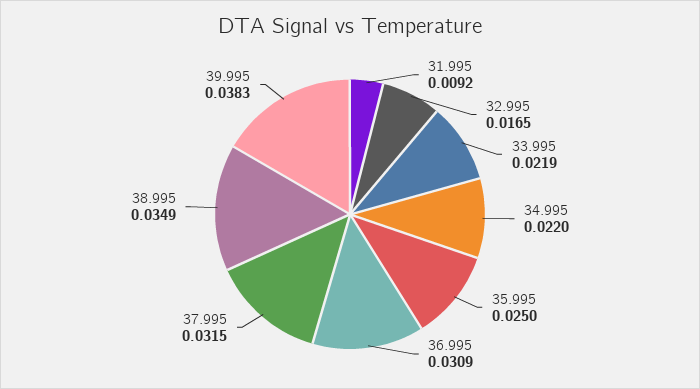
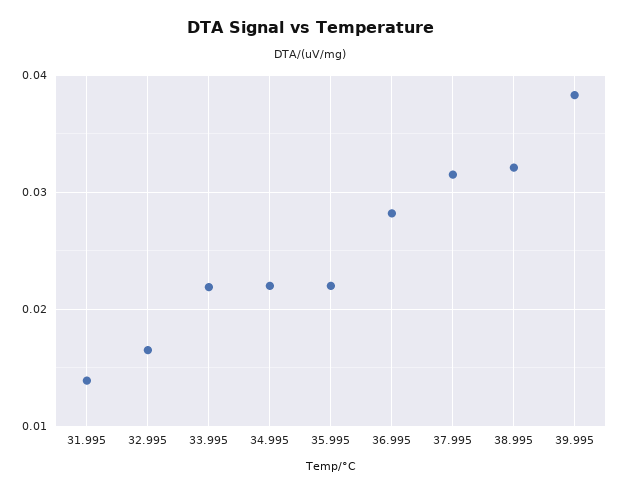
31.995: 0.0092 -> 0.014
35.995: 0.025 -> 0.022
36.995: 0.0309 -> 0.028
38.995: 0.0349 -> 0.032

